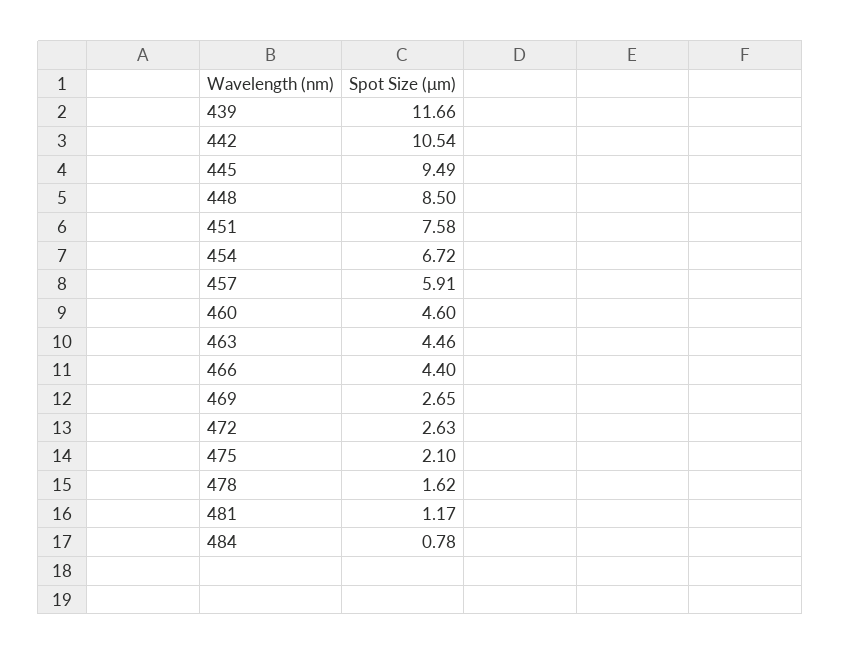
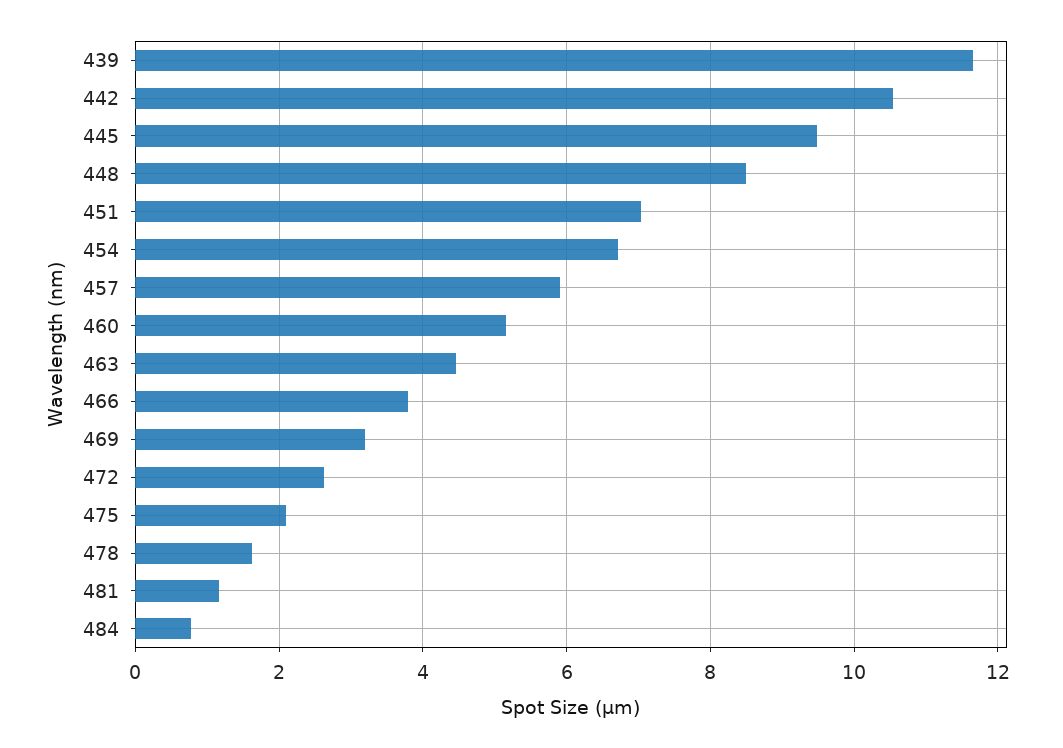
451: 7.58 -> 7
460: 4.6 -> 5.2
466: 4.4 -> 3.8
469: 2.65 -> 3.2

